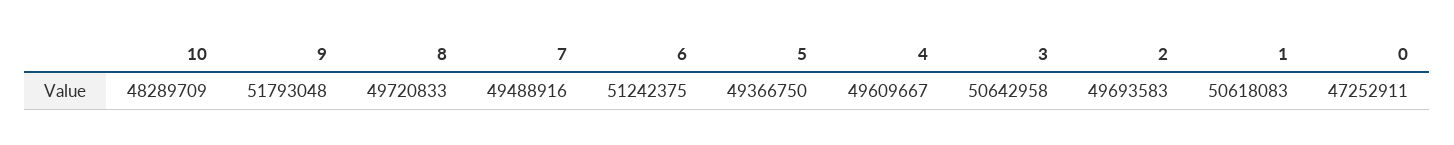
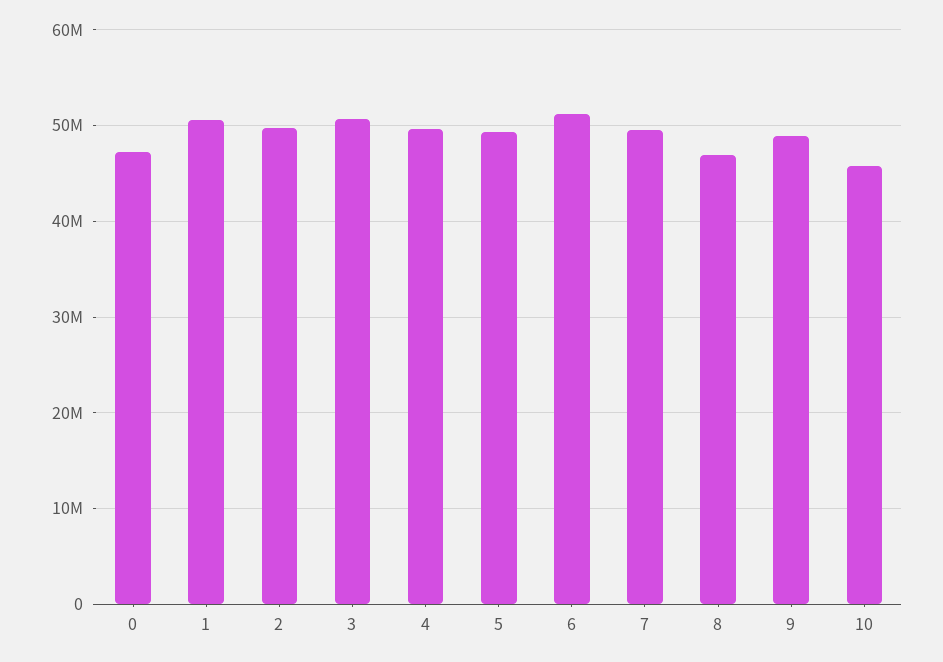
10: 48289709 -> 46000000
9: 51793048 -> 49000000
8: 49720833 -> 47000000

